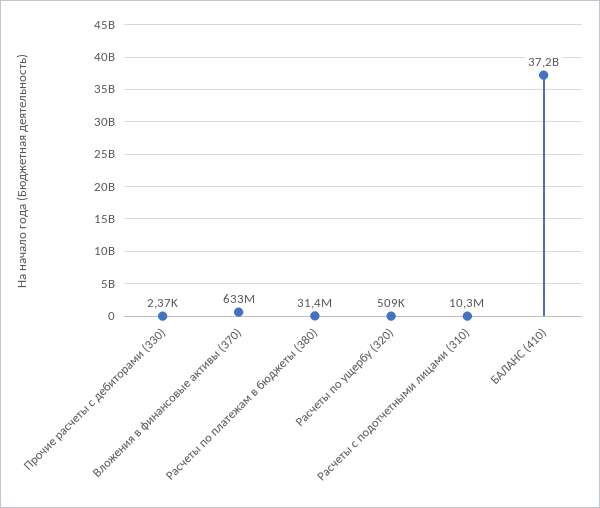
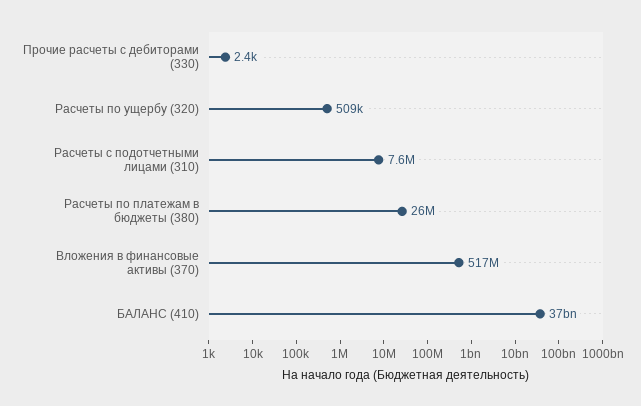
Вложения в финансовые активы (370): 633000000 -> 517000000
Расчеты по платежам в бюджеты (380): 31400000 -> 26000000
Расчеты с подотчетными лицами (310): 10300000 -> 7600000

